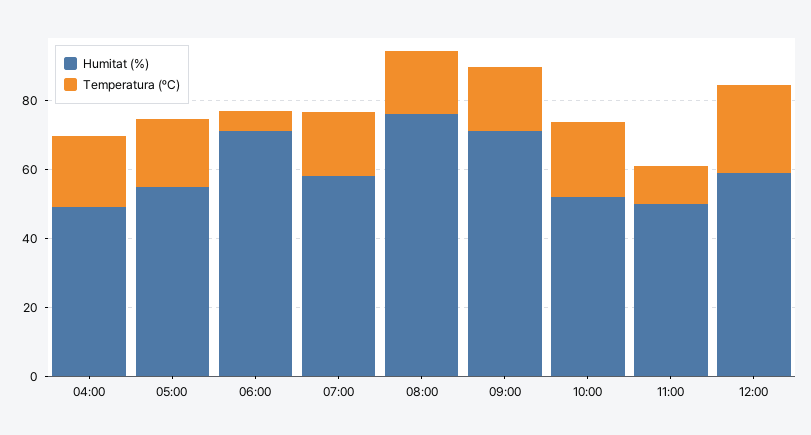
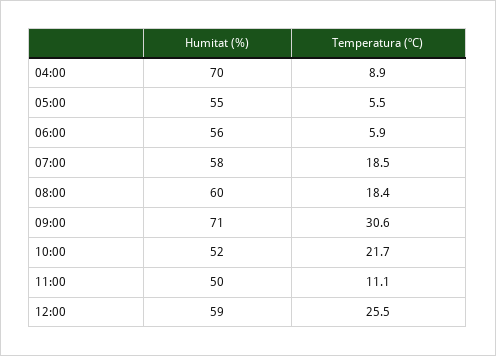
Humitat (%), 04:00: 50 -> 70
Temperatura (ºC), 04:00: 20 -> 8.9
Temperatura (ºC), 05:00: 20 -> 5.5
Humitat (%), 06:00: 70 -> 56
Humitat (%), 08:00: 75 -> 60
Temperatura (ºC), 09:00: 20 -> 30.6

